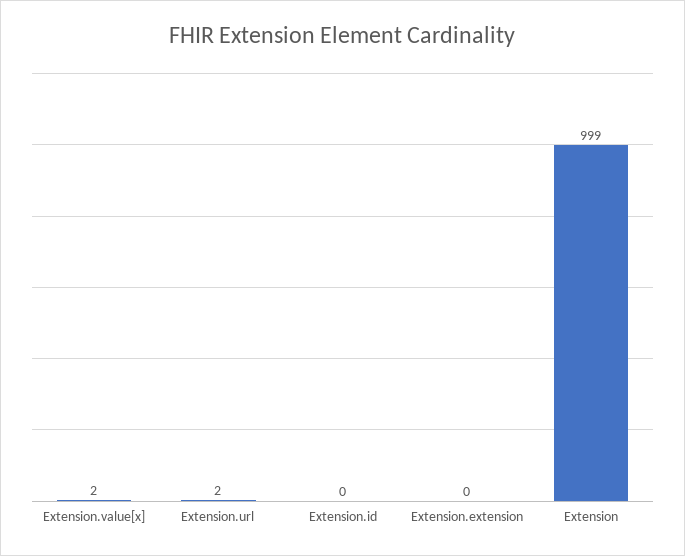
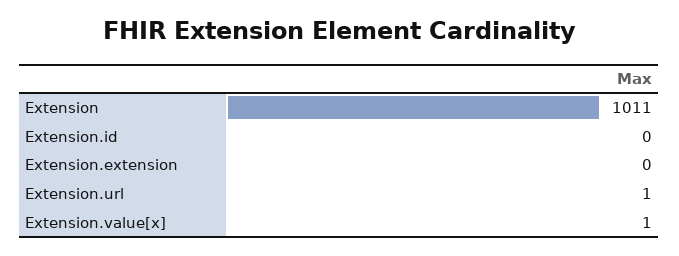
Extension.value[x]: 2 -> 1
Extension.url: 2 -> 1
Extension: 999 -> 1011

